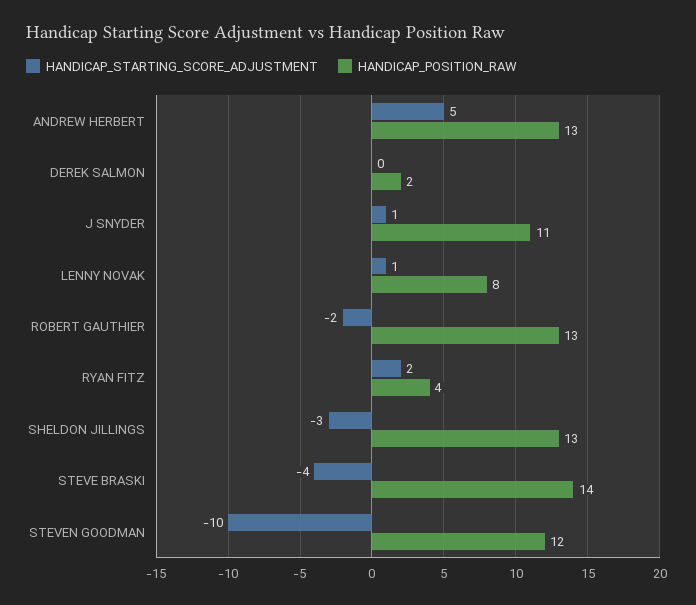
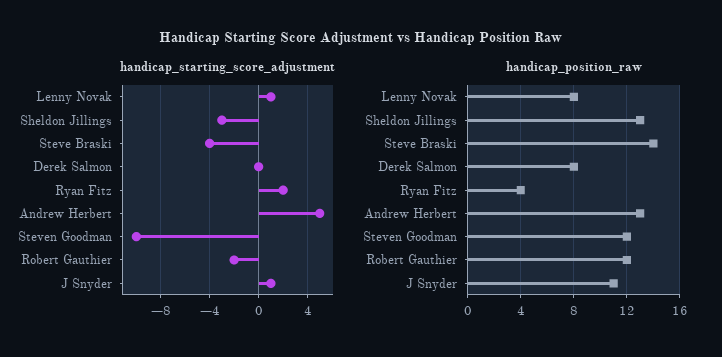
HANDICAP_POSITION_RAW, DEREK SALMON: 2 -> 8
HANDICAP_POSITION_RAW, ROBERT GAUTHIER: 13 -> 12

